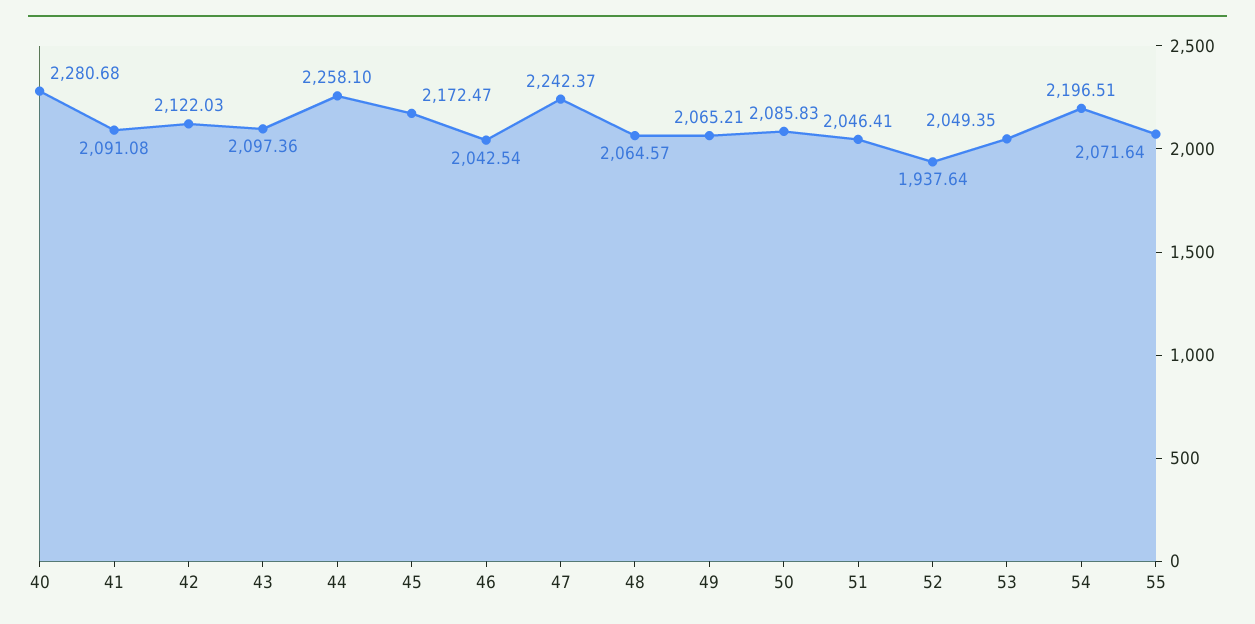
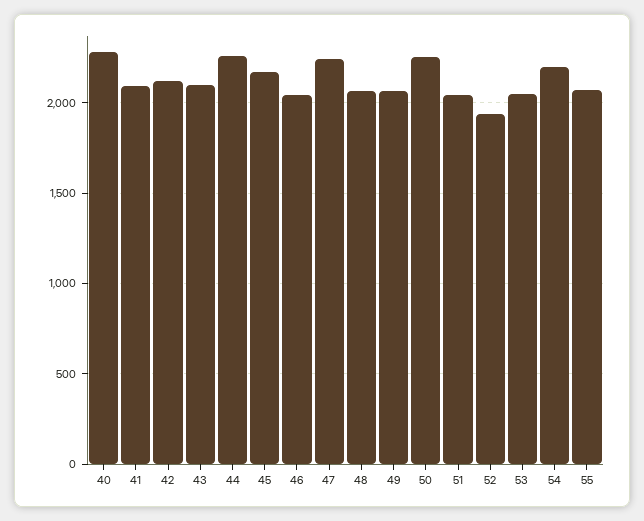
50: 2085.83 -> 2250

